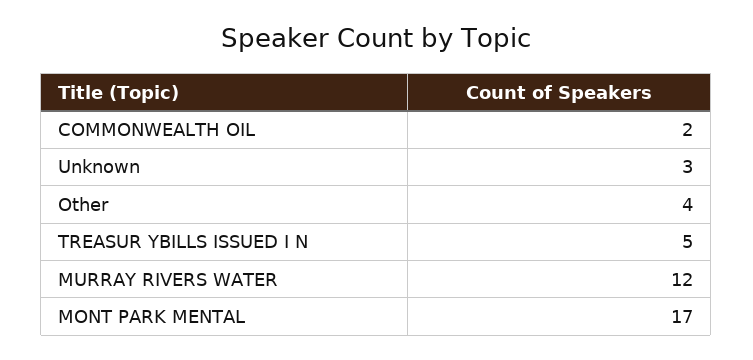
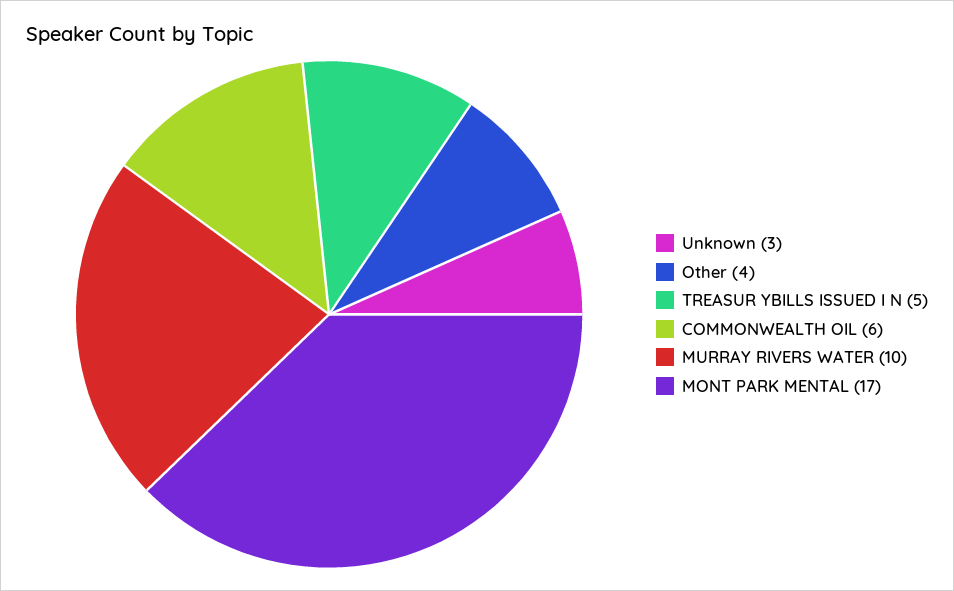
COMMONWEALTH OIL: 2 -> 6
MURRAY RIVERS WATER: 12 -> 10

